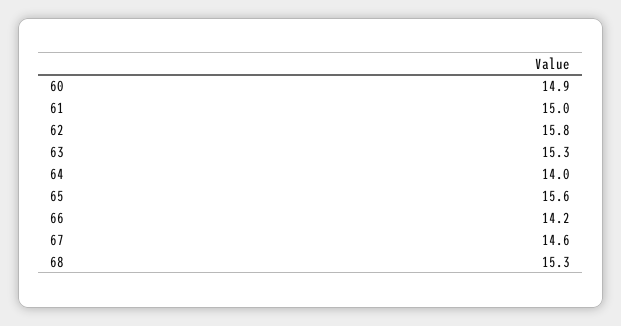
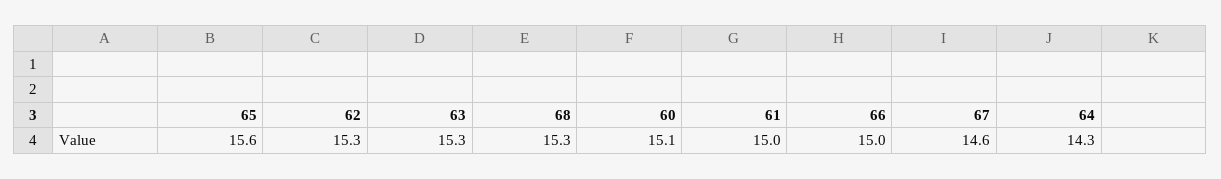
60: 14.9 -> 15.1
62: 15.8 -> 15.3
64: 14 -> 14.3
66: 14.2 -> 15

